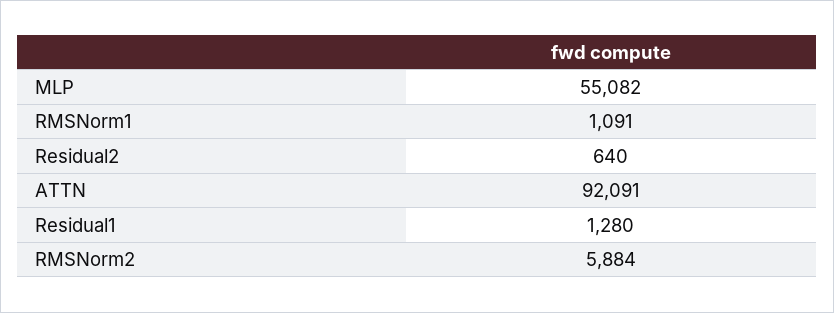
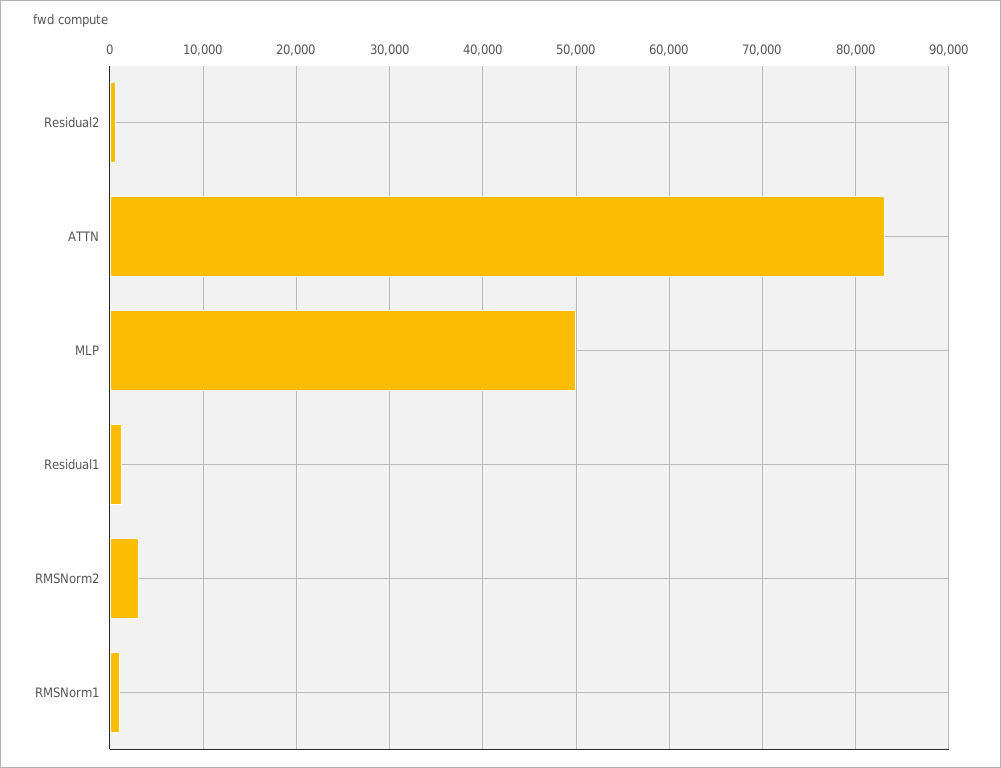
MLP: 55082 -> 50000
ATTN: 92091 -> 83000
RMSNorm2: 5884 -> 3000

